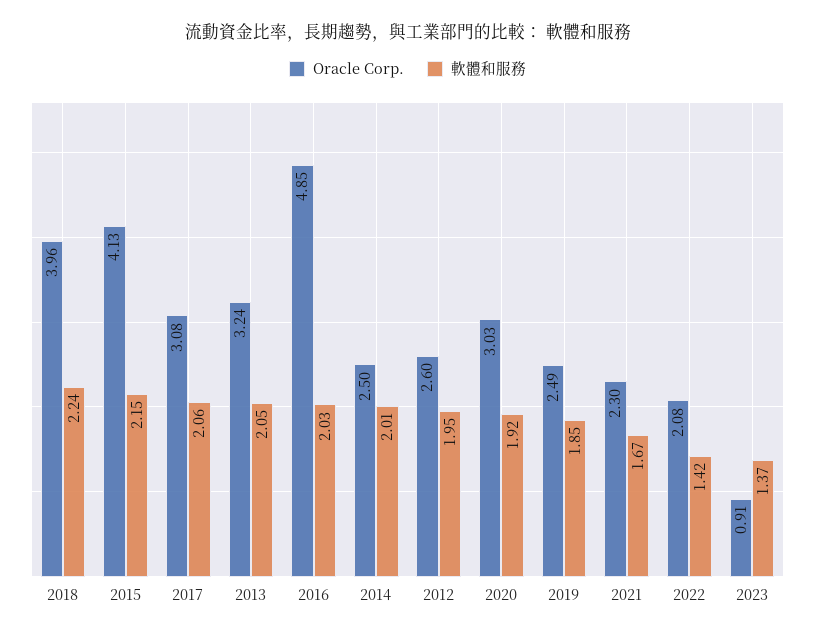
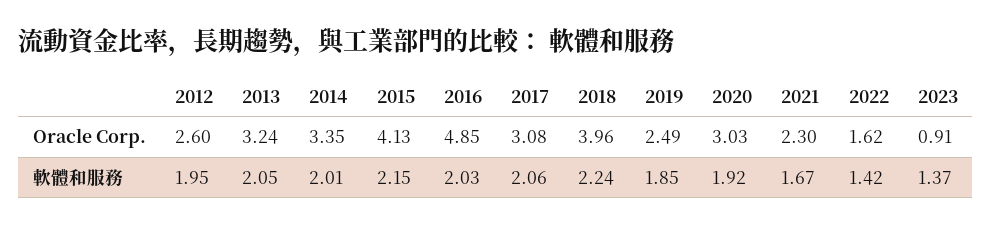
Oracle Corp., 2014: 2.5 -> 3.35
Oracle Corp., 2022: 2.08 -> 1.62

